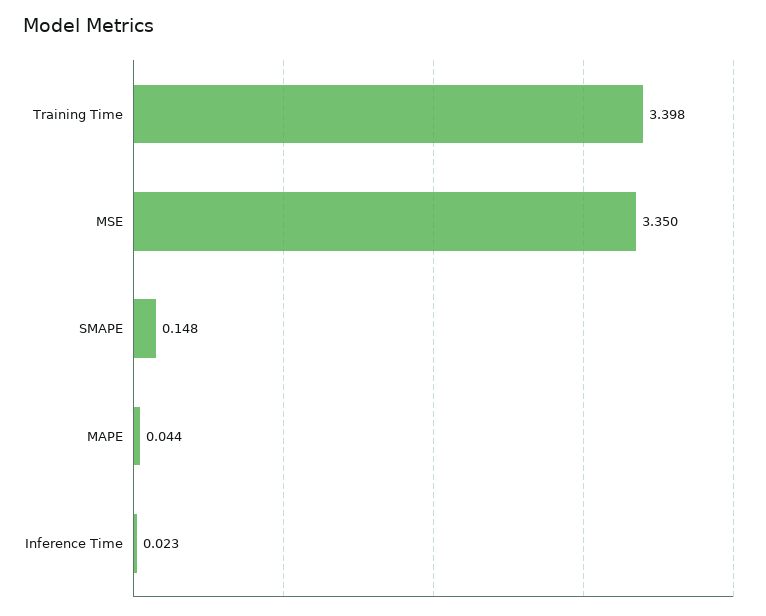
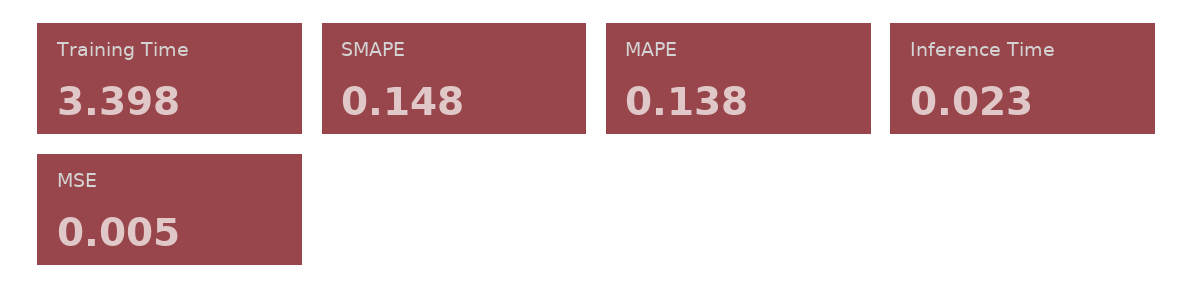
MSE: 3.35 -> 0.005
MAPE: 0.044 -> 0.138

